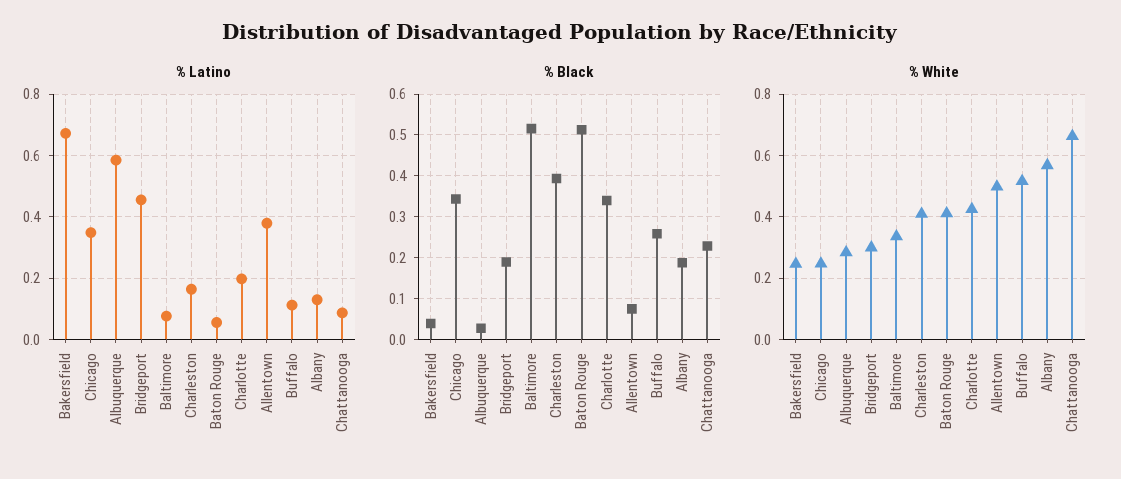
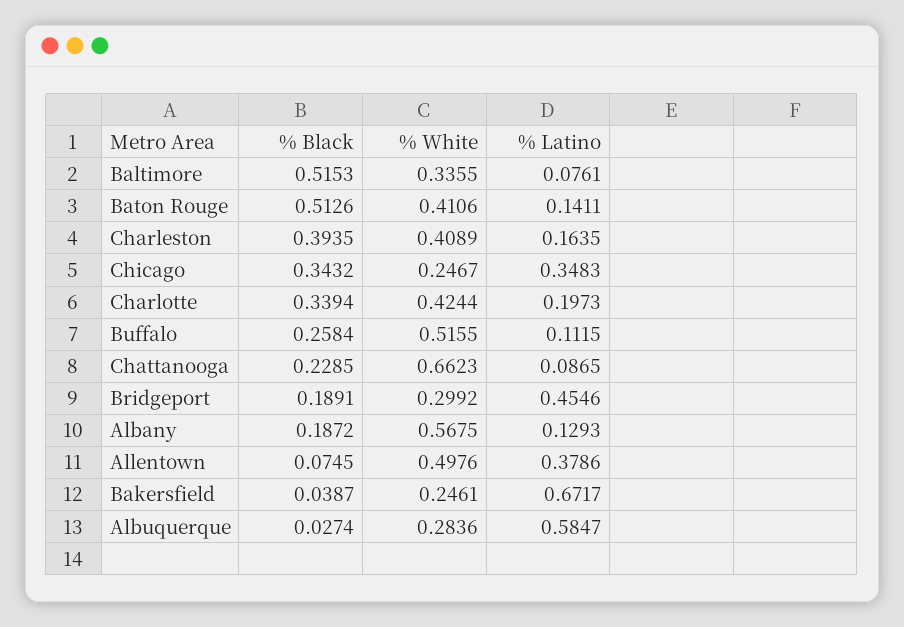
% Latino, Baton Rouge: 0.06 -> 0.1411

